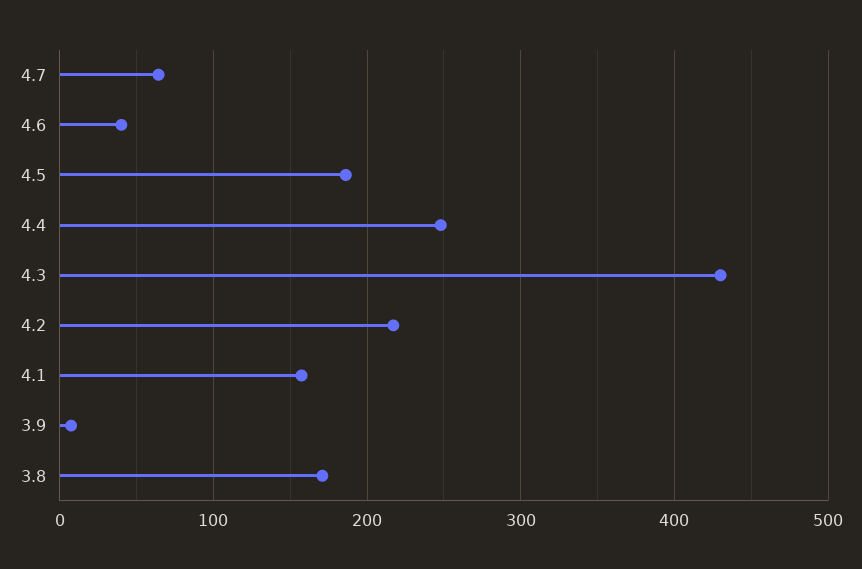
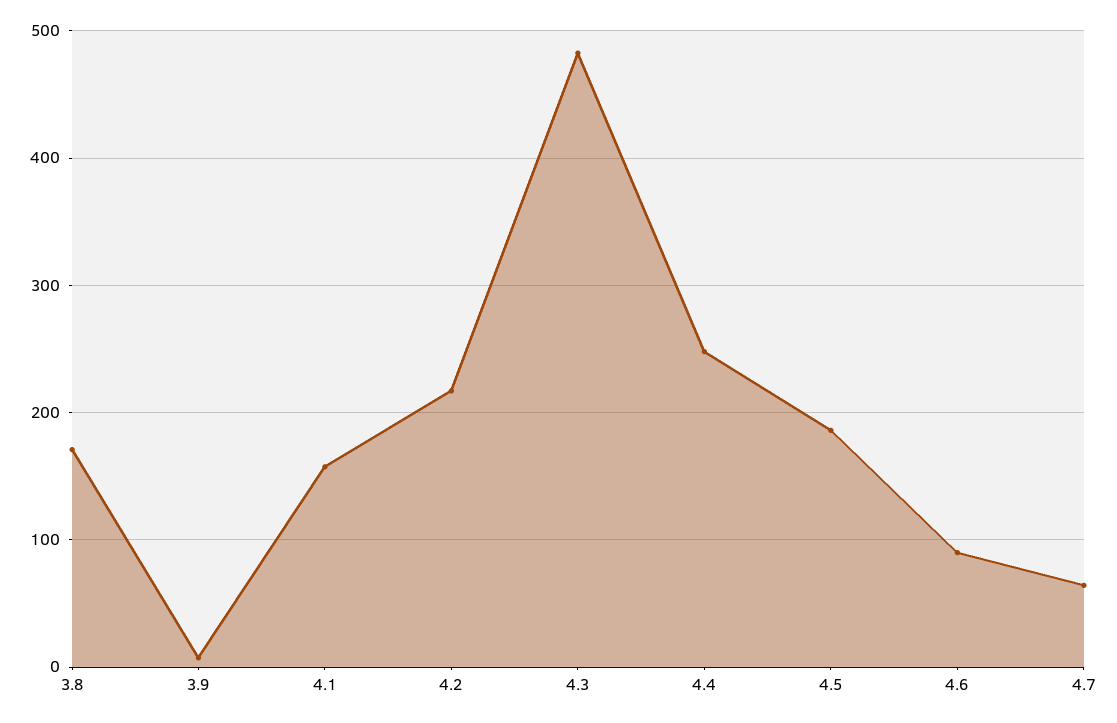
4.6: 40 -> 90
4.3: 430 -> 480

